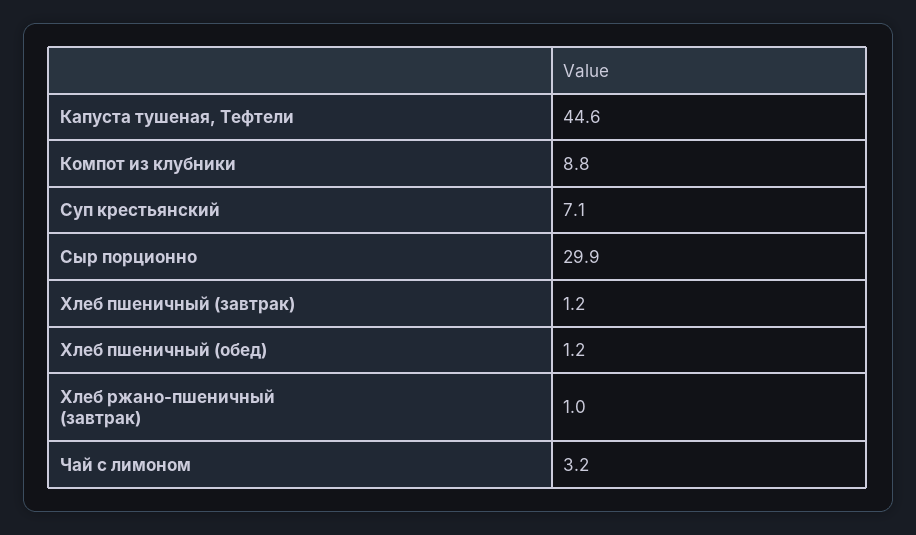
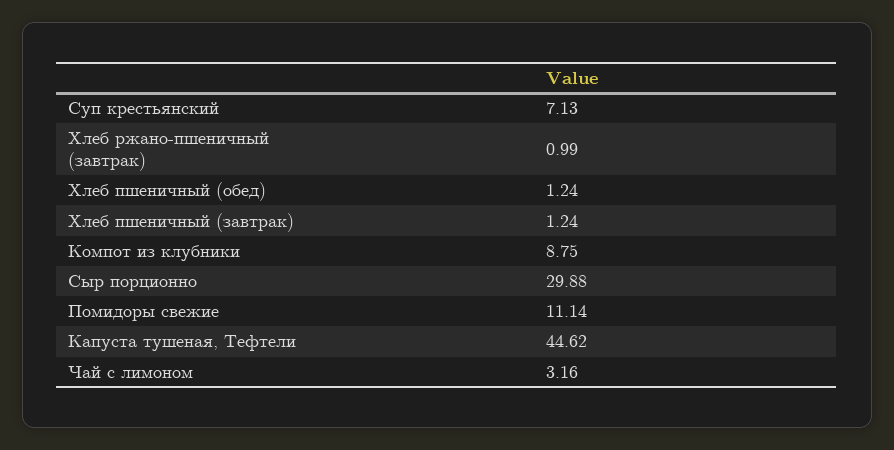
Помидоры свежие: none -> 11.14

